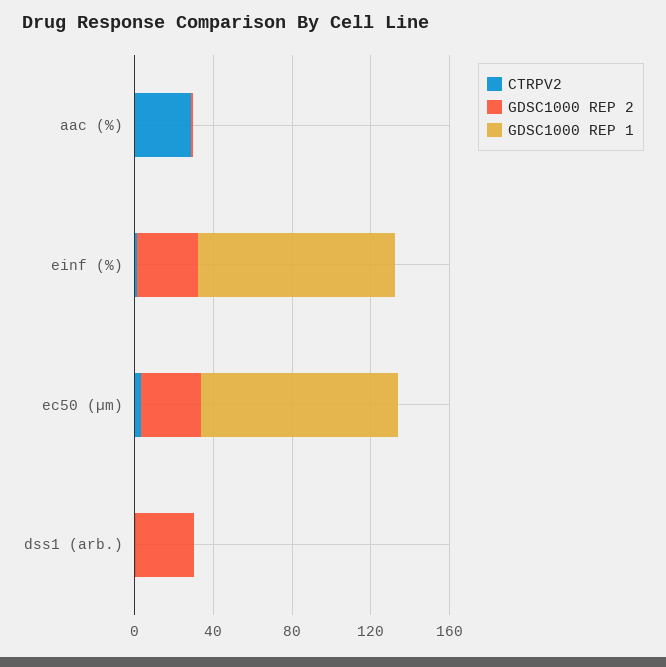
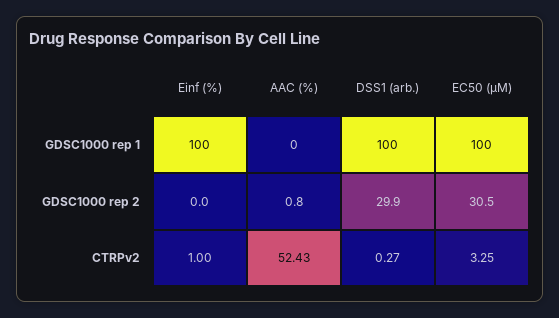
CTRPV2, aac (%): 30 -> 52.43
GDSC1000 REP 2, einf (%): 30 -> 0
GDSC1000 REP 1, dss1 (arb.): 0 -> 100

